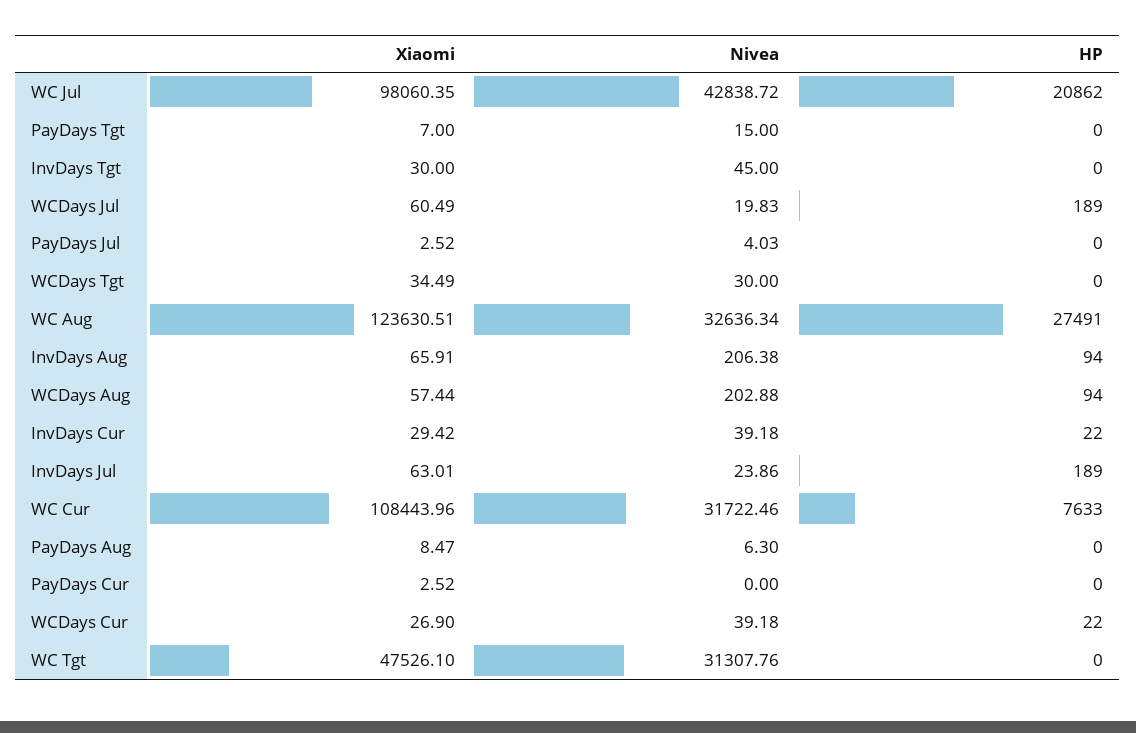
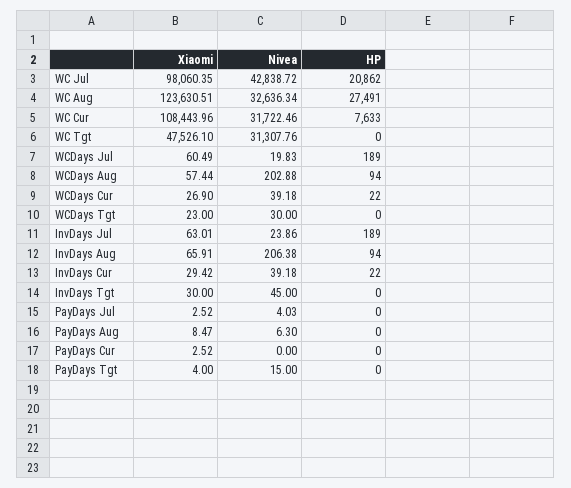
Xiaomi, PayDays Tgt: 7 -> 4
Xiaomi, WCDays Tgt: 34.49 -> 23

